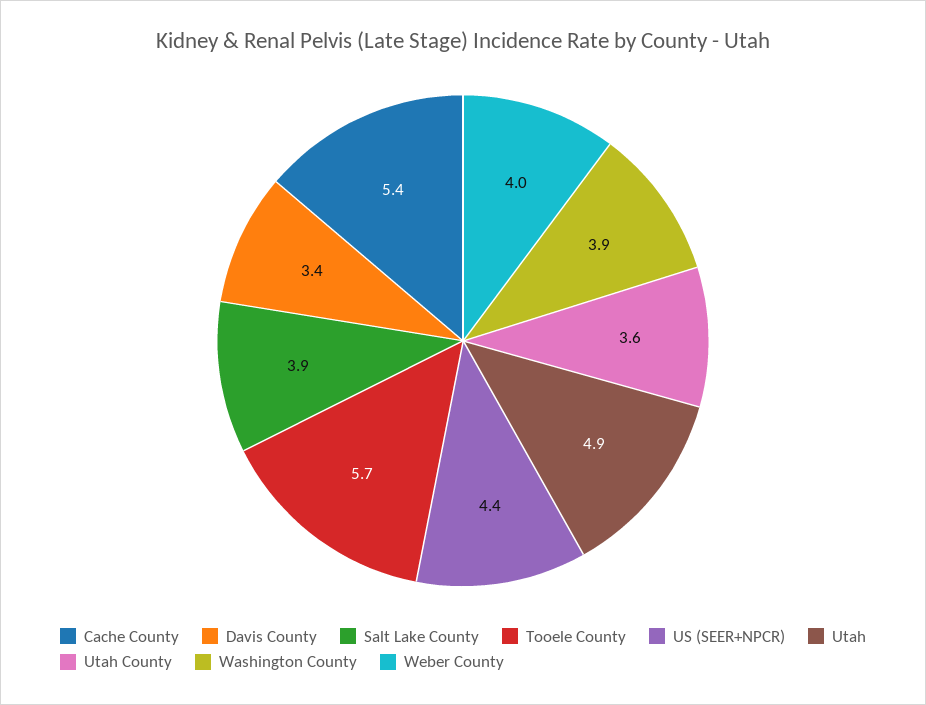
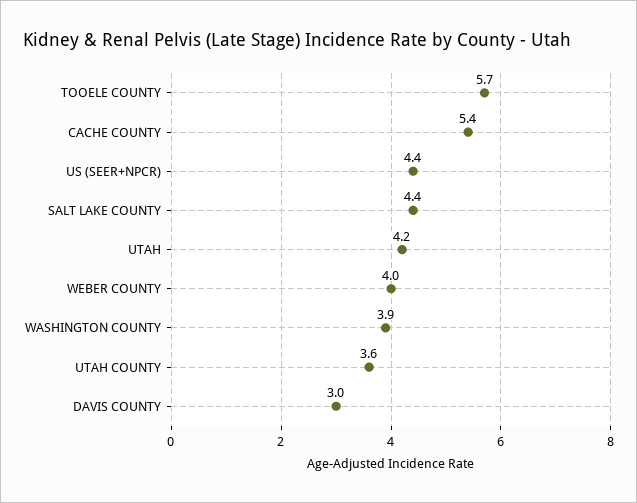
Davis County: 3.4 -> 3
Salt Lake County: 3.9 -> 4.4
Utah: 4.9 -> 4.2

